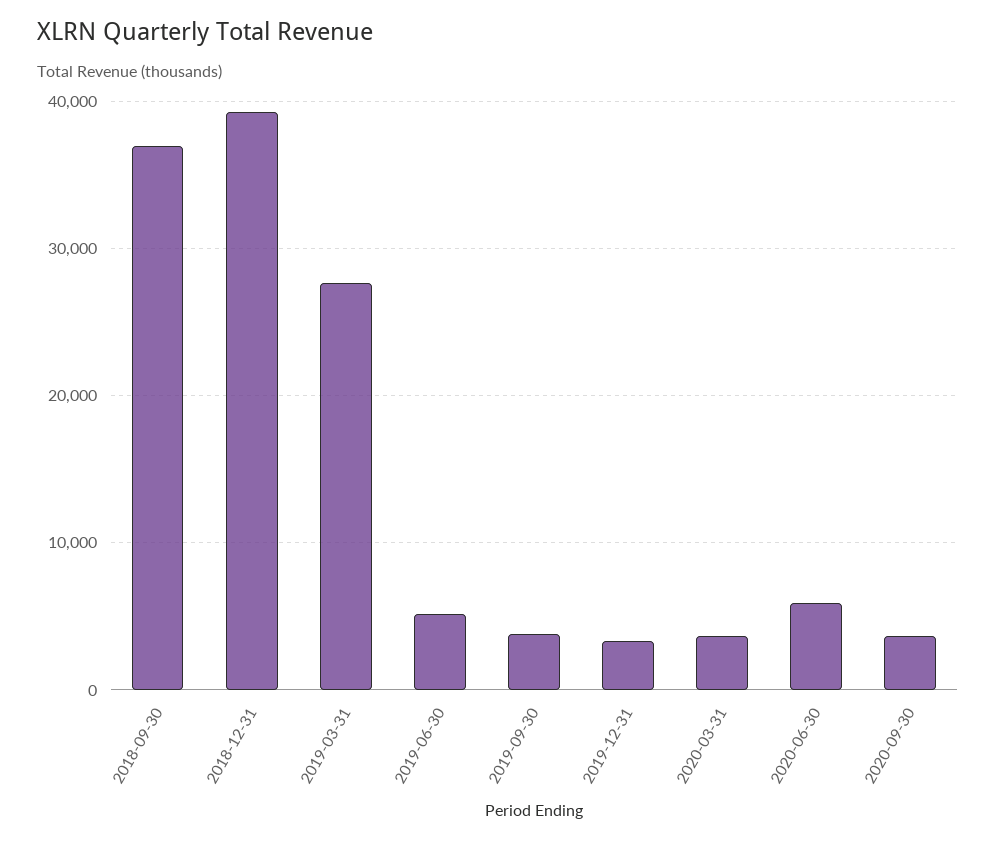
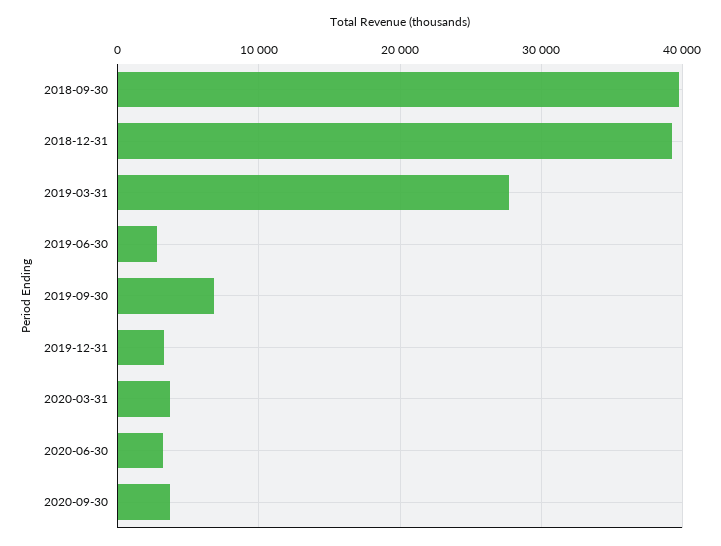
2018-09-30: 37000 -> 40000
2019-06-30: 5000 -> 3000
2019-09-30: 4000 -> 7000
2020-06-30: 6000 -> 3000

